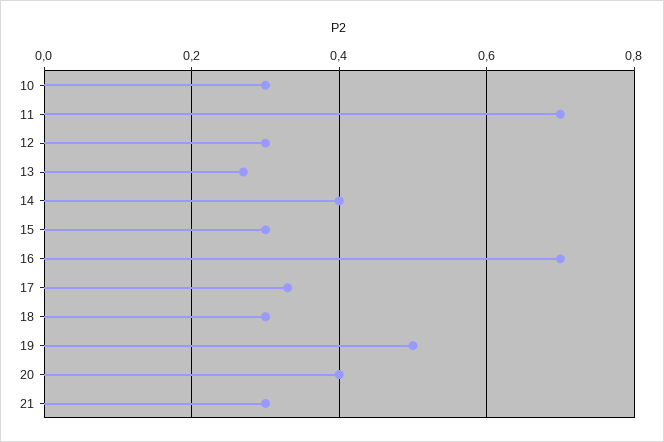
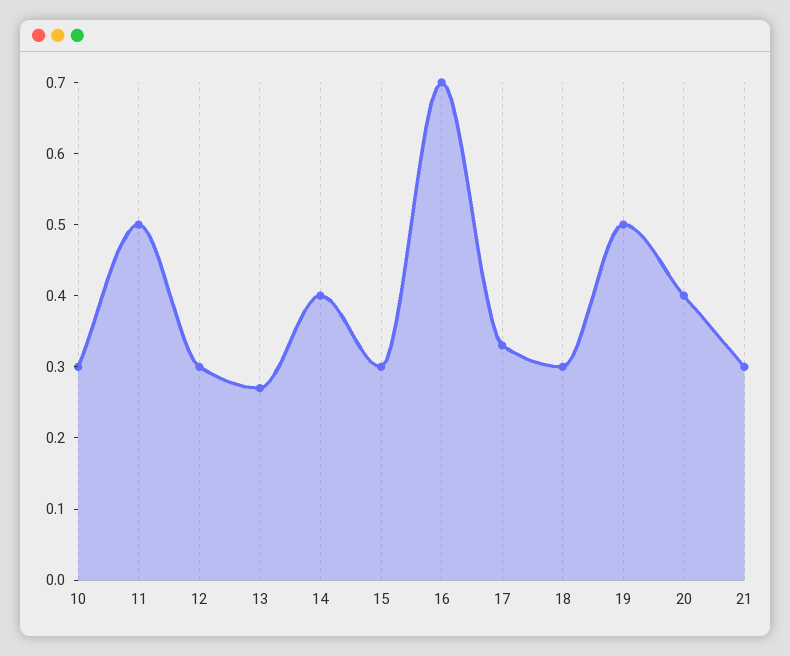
11: 0.7 -> 0.5

